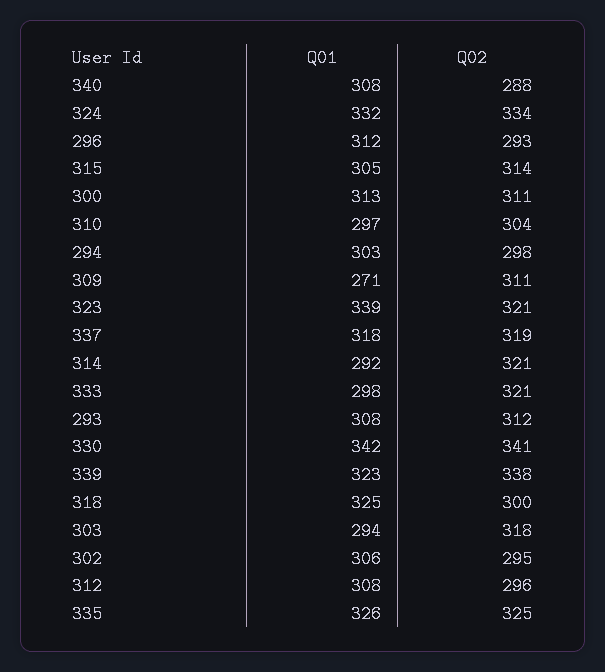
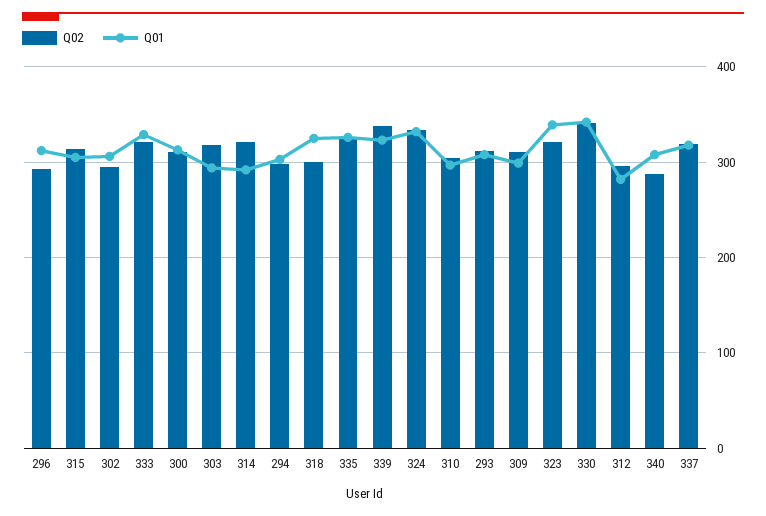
Q01, 309: 271 -> 300
Q01, 333: 298 -> 330
Q01, 312: 308 -> 280

